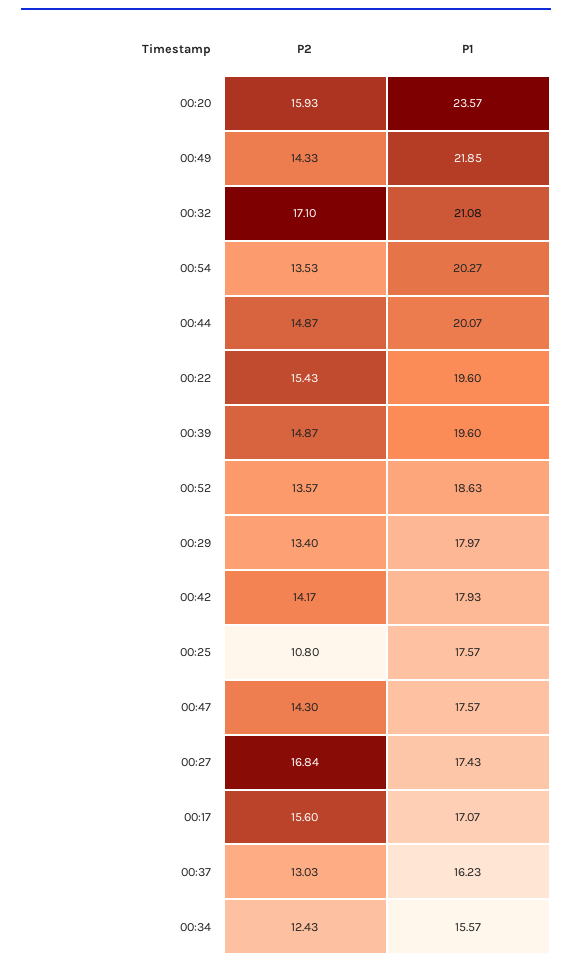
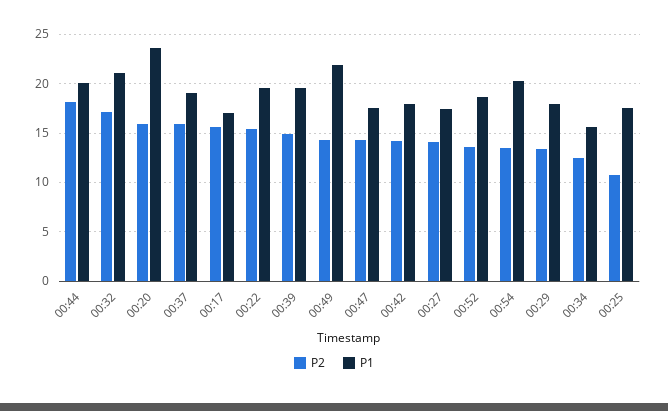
P2, 00:44: 14.87 -> 18
P2, 00:27: 16.84 -> 14
P2, 00:37: 13.03 -> 16
P1, 00:37: 16.23 -> 19

